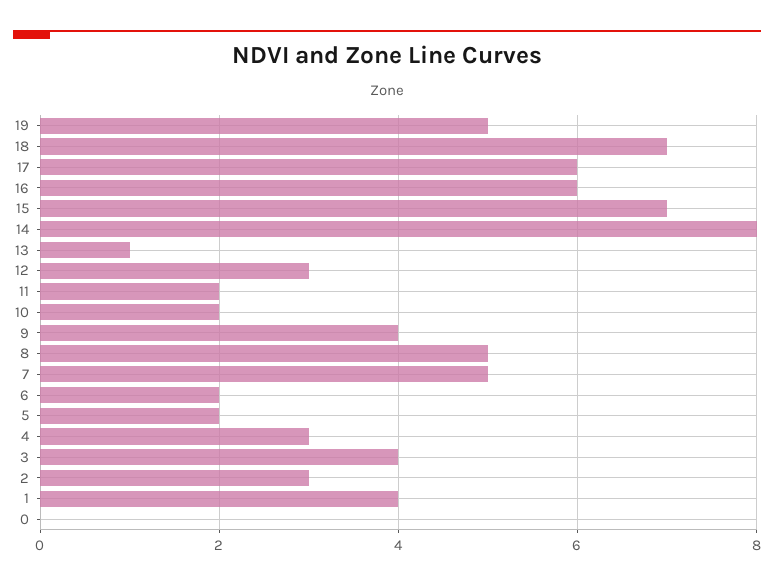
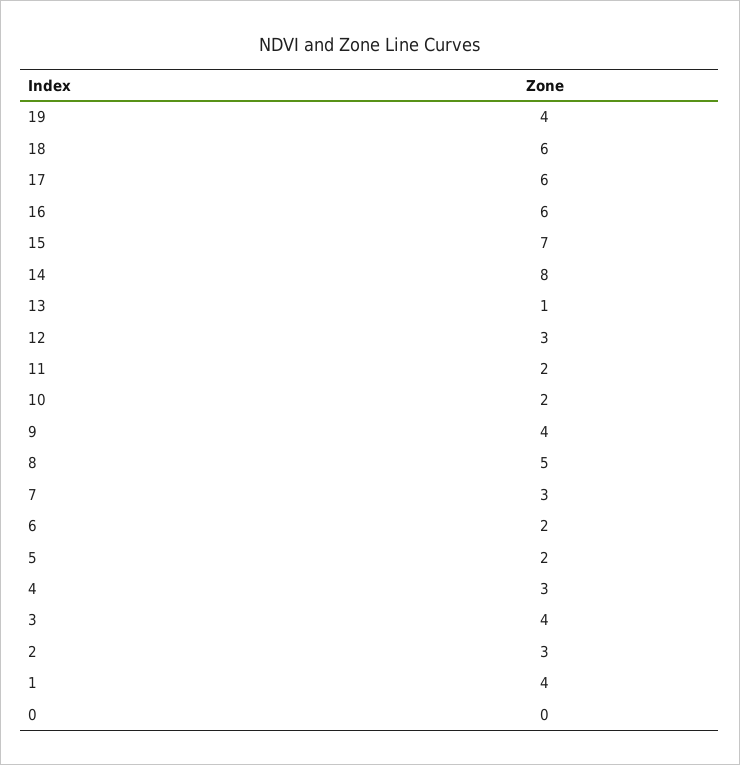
19: 5 -> 4
18: 7 -> 6
7: 5 -> 3

